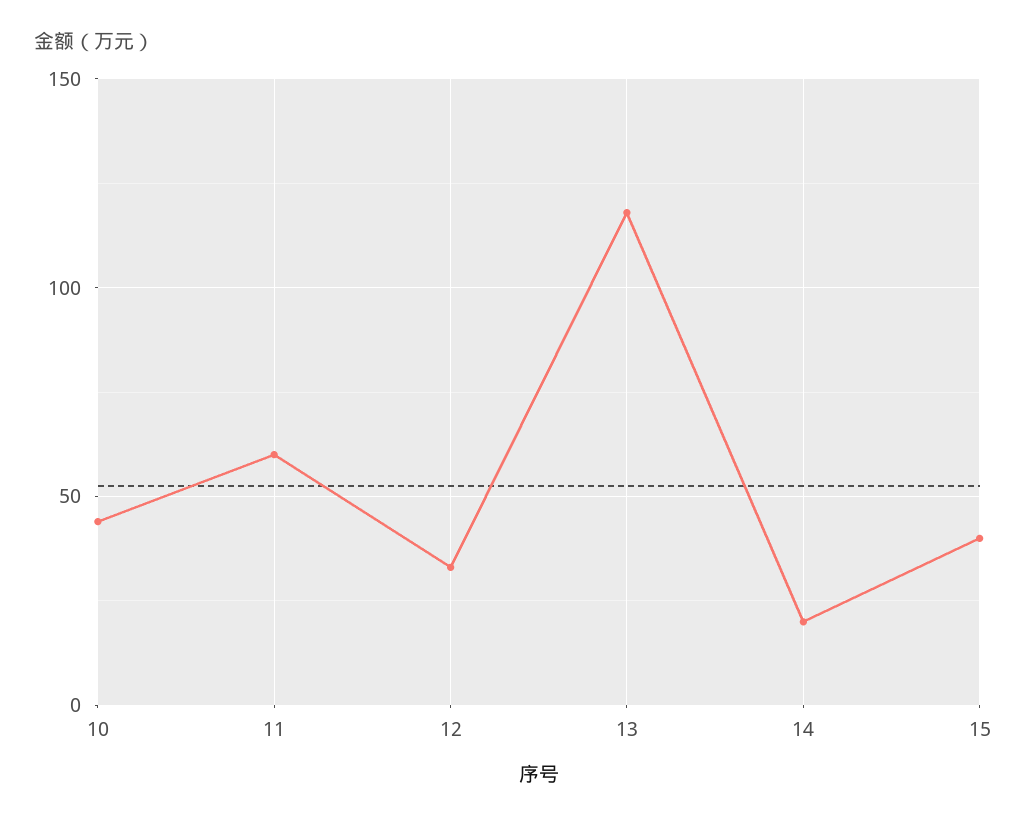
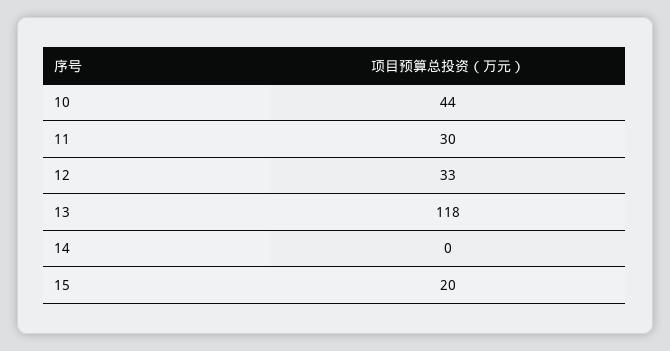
11: 60 -> 30
14: 20 -> 0
15: 40 -> 20

